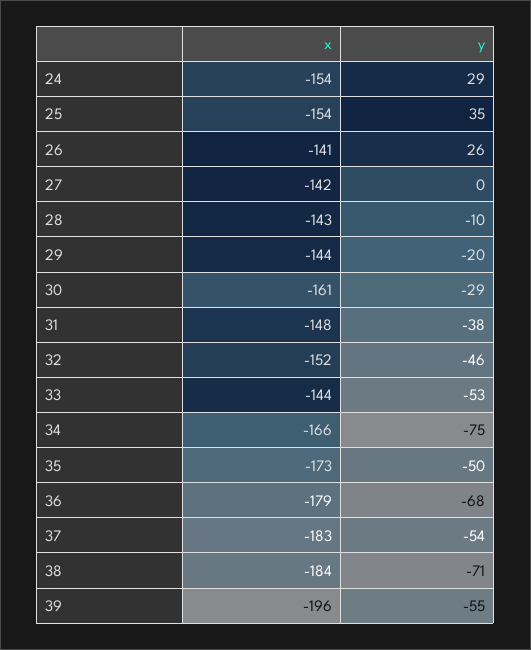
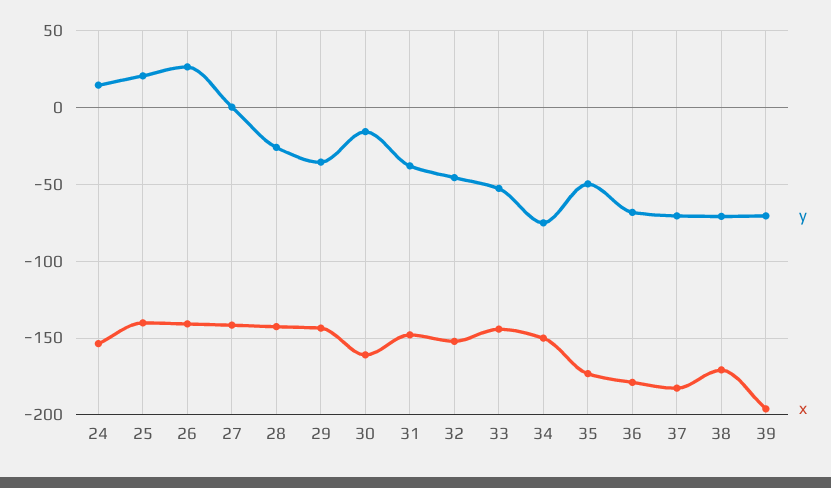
y, 24: 29 -> 15
x, 25: -154 -> -140
y, 25: 35 -> 20
y, 28: -10 -> -25
y, 29: -20 -> -35
y, 30: -29 -> -15
x, 34: -166 -> -150
y, 37: -54 -> -70
x, 38: -184 -> -170
y, 39: -55 -> -70

